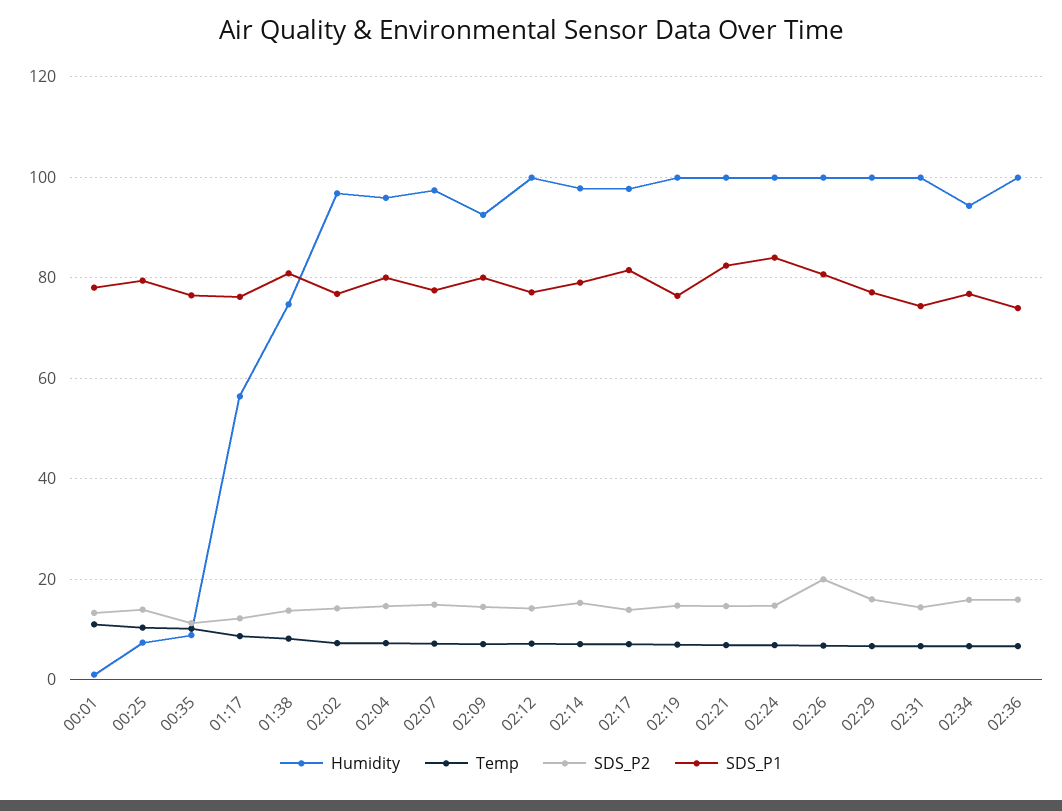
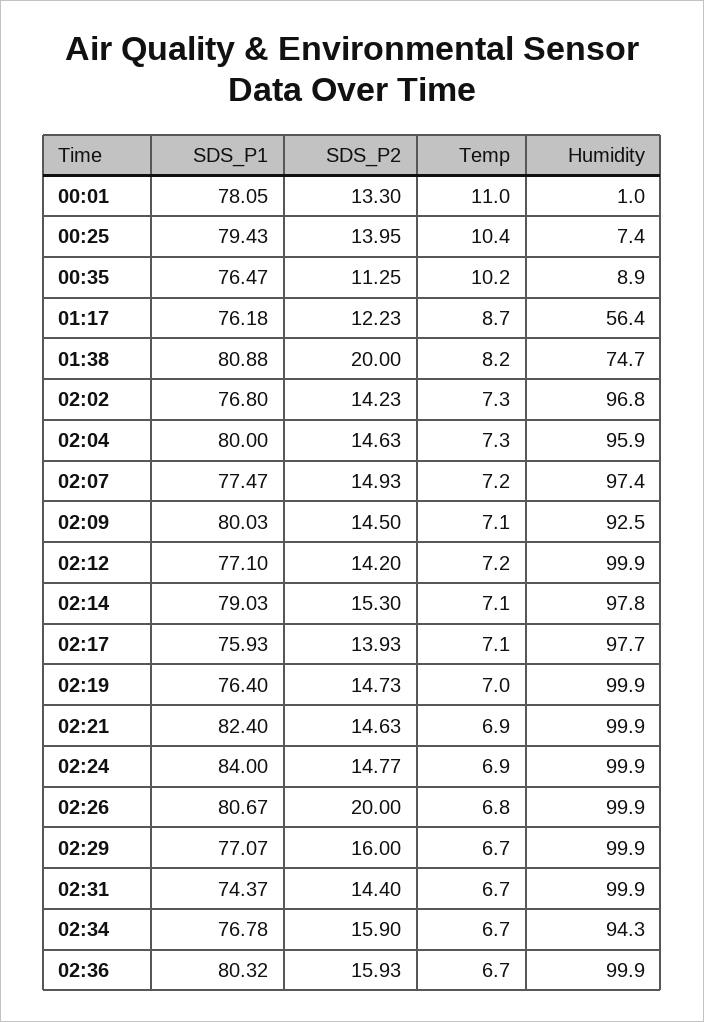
SDS_P2, 01:38: 14 -> 20
SDS_P1, 02:17: 82 -> 75.93
SDS_P1, 02:36: 74 -> 80.32

